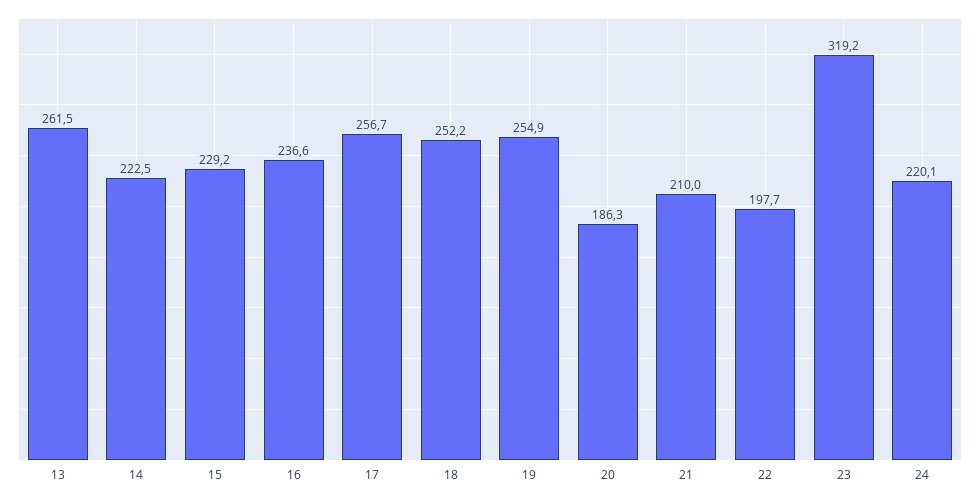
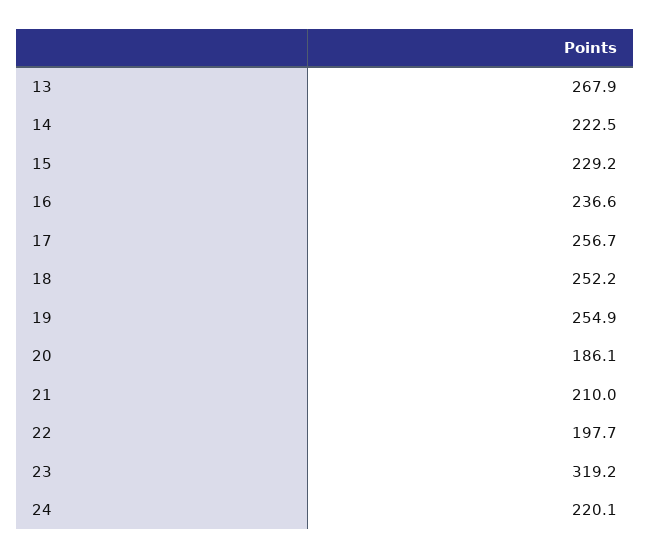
13: 261.5 -> 267.9
20: 186.3 -> 186.1

